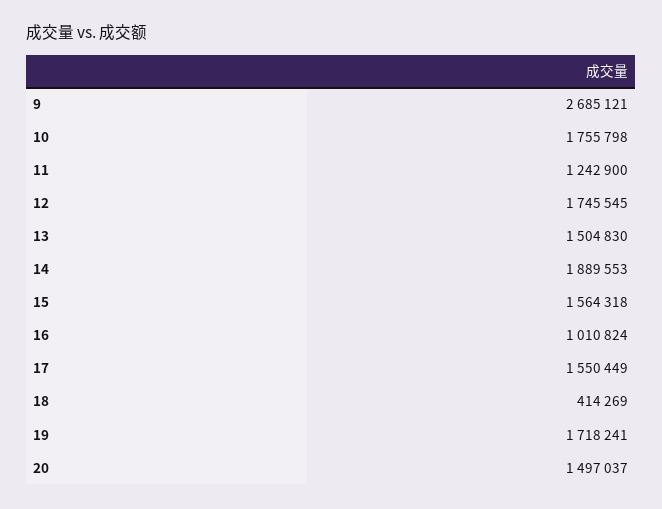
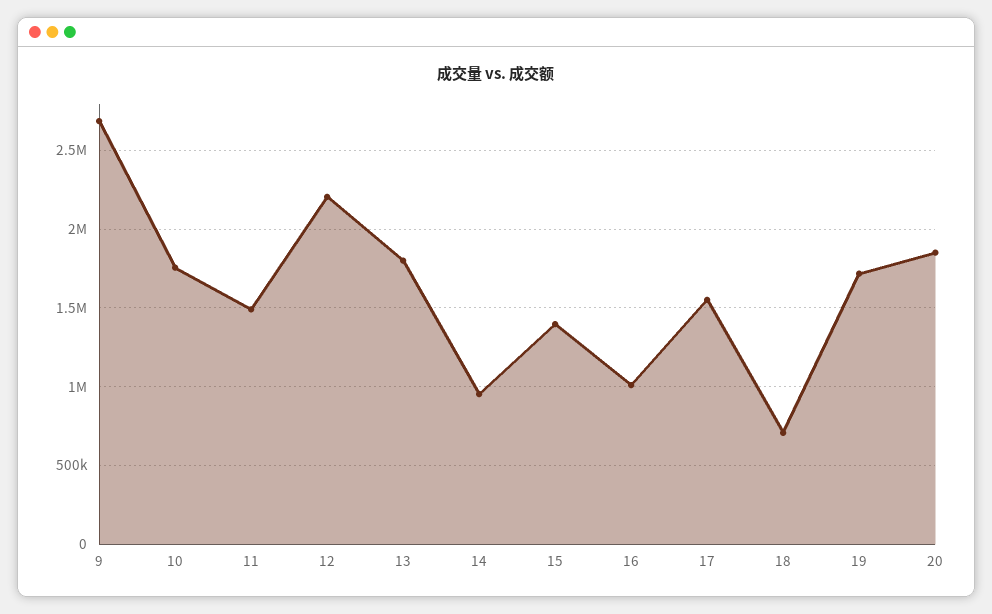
11: 1242900 -> 1500000
12: 1745545 -> 2200000
13: 1504830 -> 1800000
14: 1889553 -> 950000
15: 1564318 -> 1400000
18: 414269 -> 700000
20: 1497037 -> 1850000

